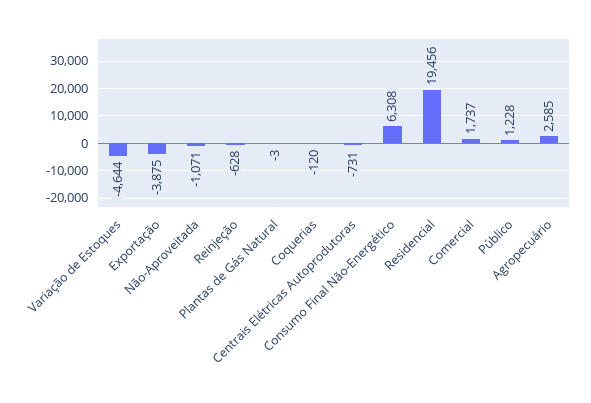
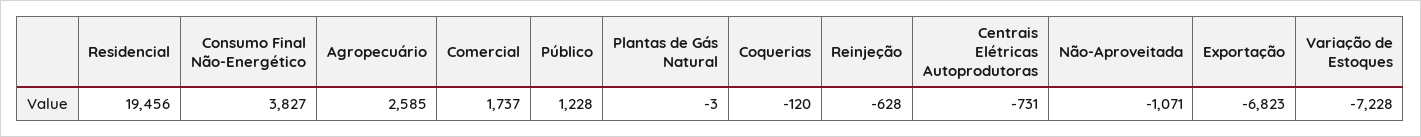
Variação de Estoques: -4644 -> -7228
Exportação: -3875 -> -6823
Consumo Final Não-Energético: 6308 -> 3827

